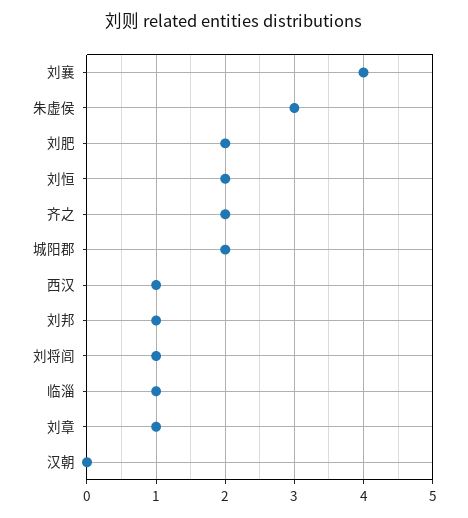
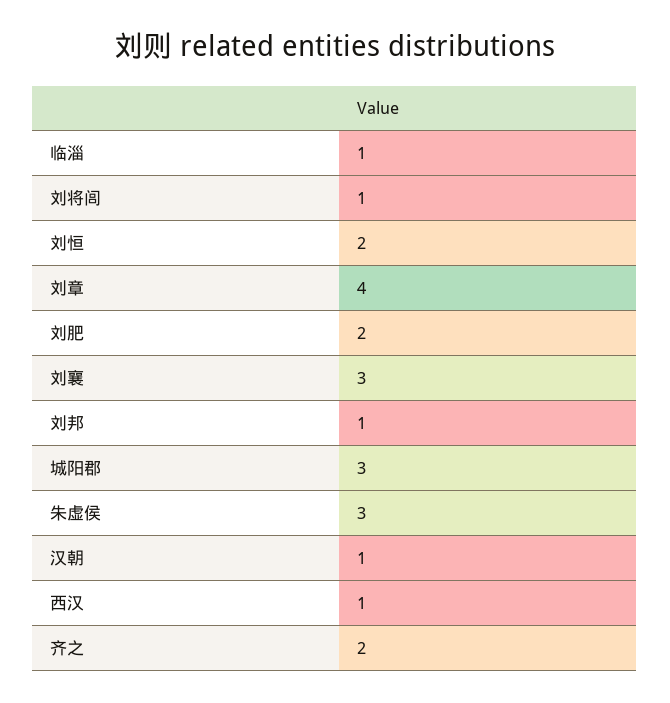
刘襄: 4 -> 3
城阳郡: 2 -> 3
刘章: 1 -> 4
汉朝: 0 -> 1

